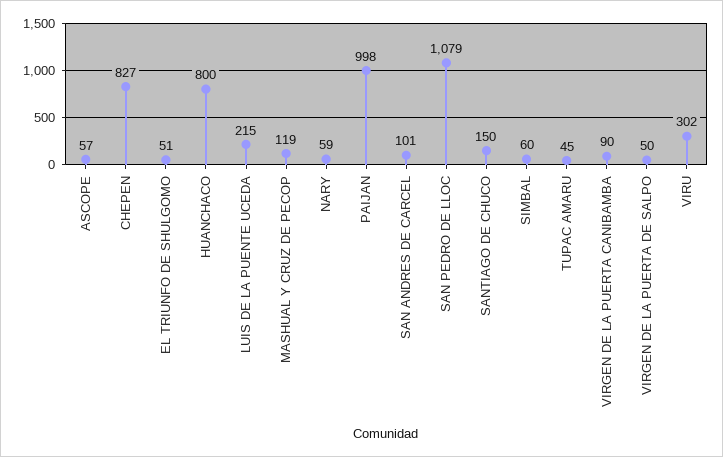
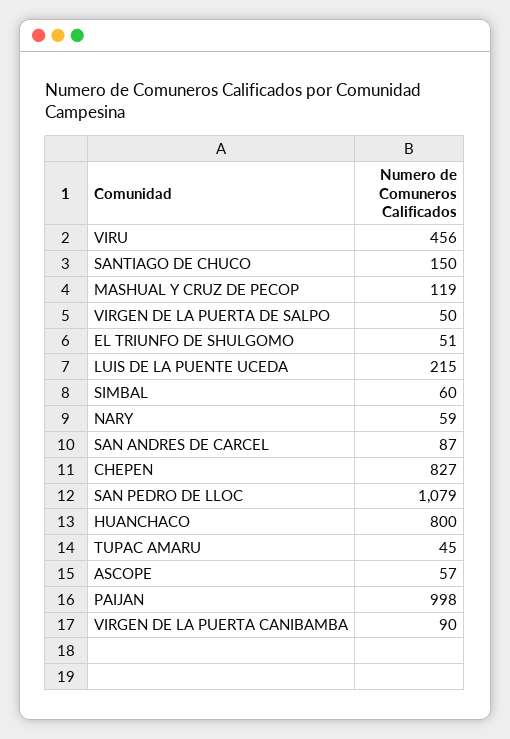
SAN ANDRES DE CARCEL: 101 -> 87
VIRU: 302 -> 456

